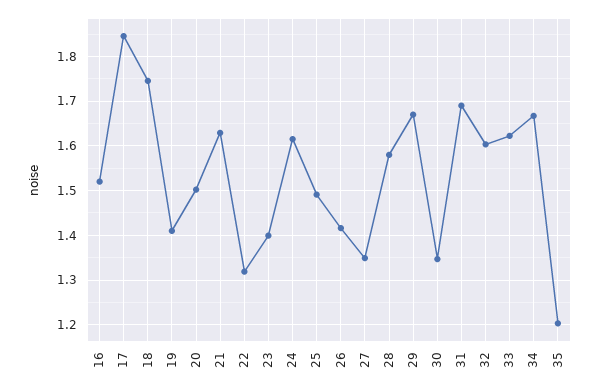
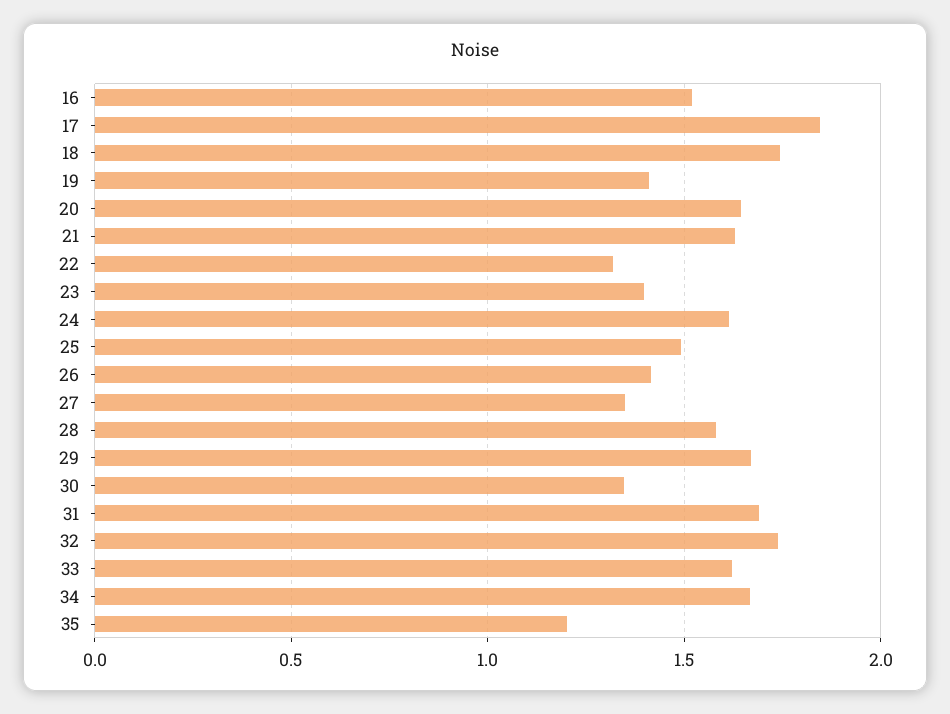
20: 1.5 -> 1.65
32: 1.6 -> 1.75

